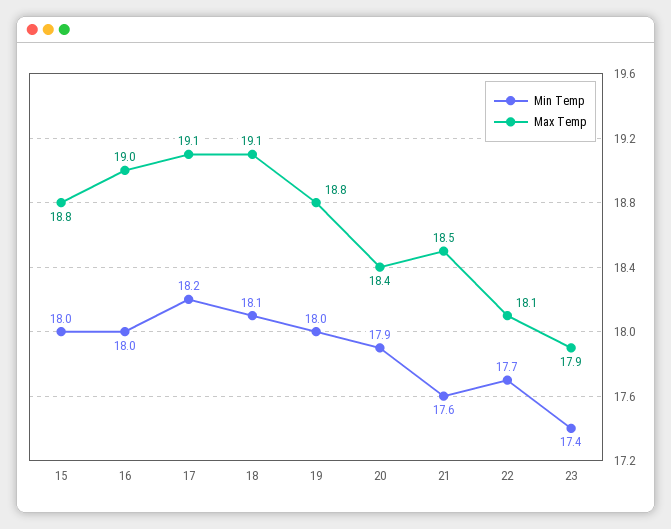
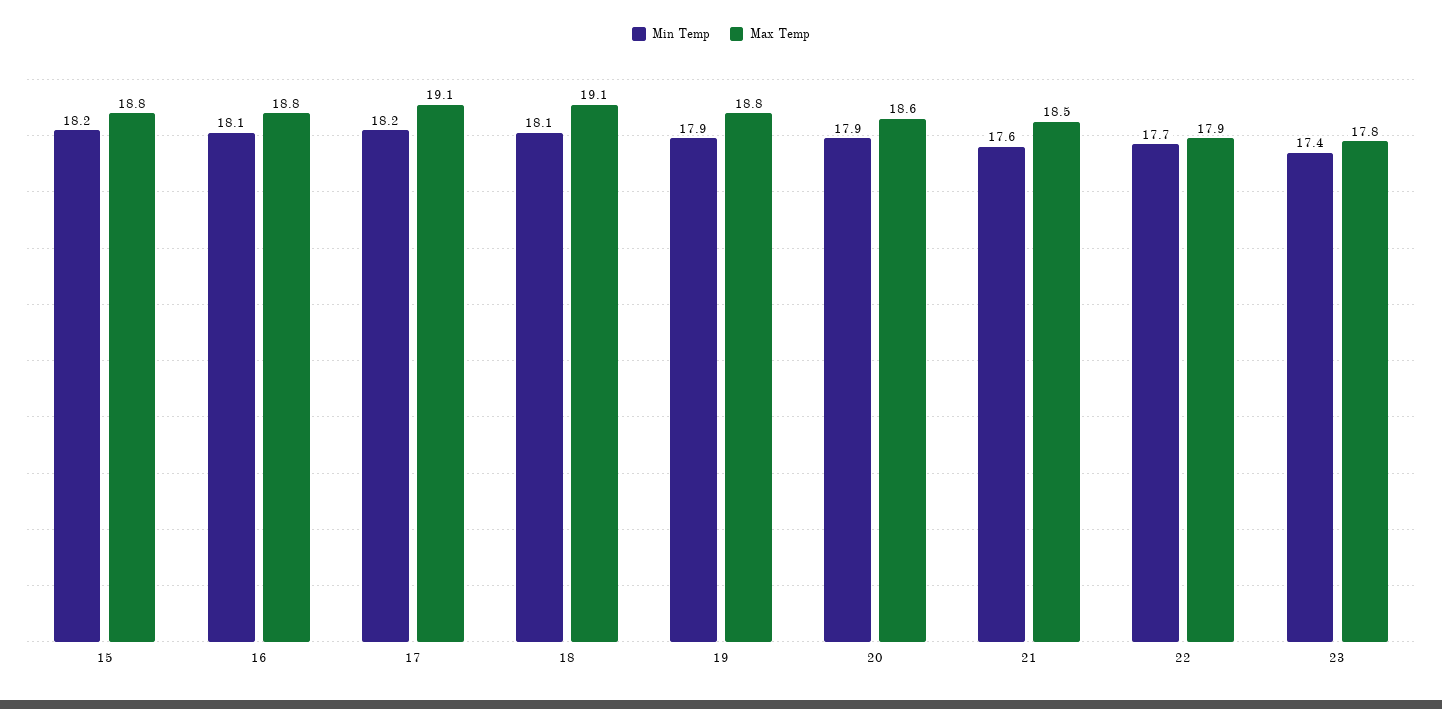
Min Temp, 15: 18 -> 18.2
Min Temp, 16: 18 -> 18.1
Max Temp, 16: 19 -> 18.8
Min Temp, 19: 18 -> 17.9
Max Temp, 20: 18.4 -> 18.6
Max Temp, 22: 18.1 -> 17.9
Max Temp, 23: 17.9 -> 17.8

